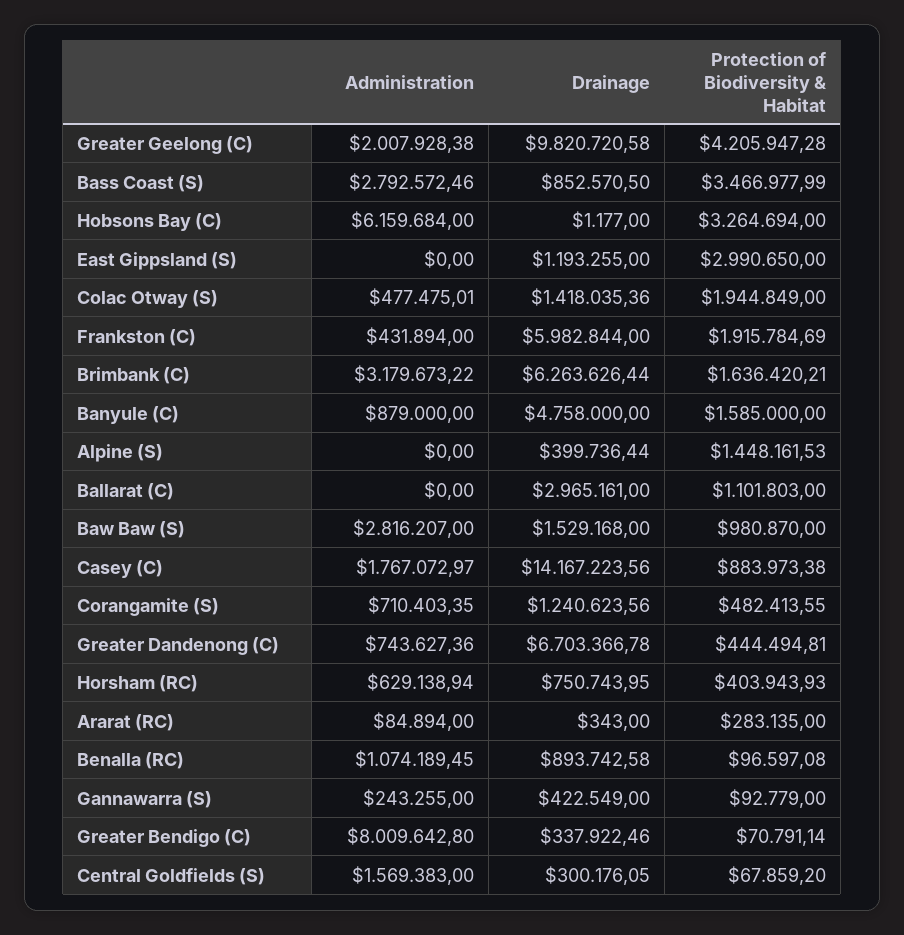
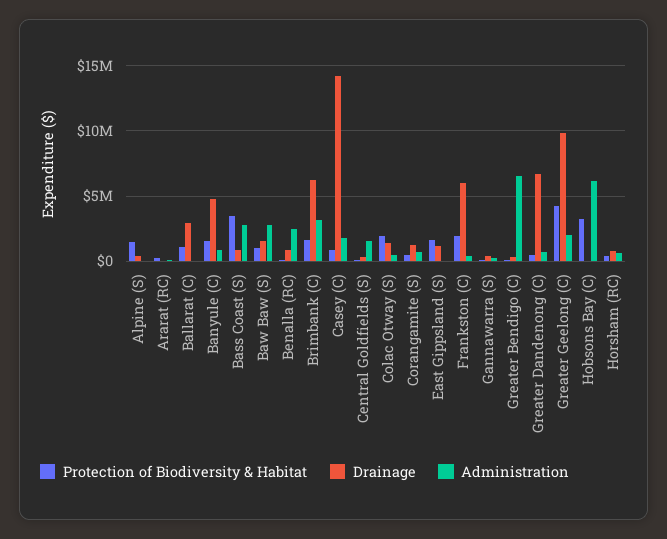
Protection of Biodiversity & Habitat, East Gippsland (S): 2990650 -> 1500000
Administration, Benalla (RC): 1074189.45 -> 2500000
Administration, Greater Bendigo (C): 8009642.8 -> 6500000

